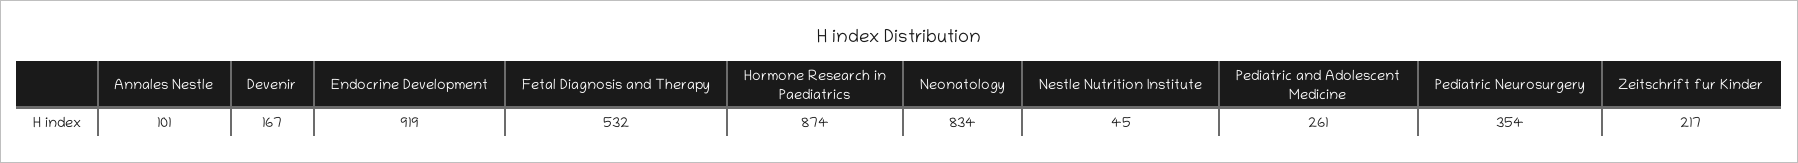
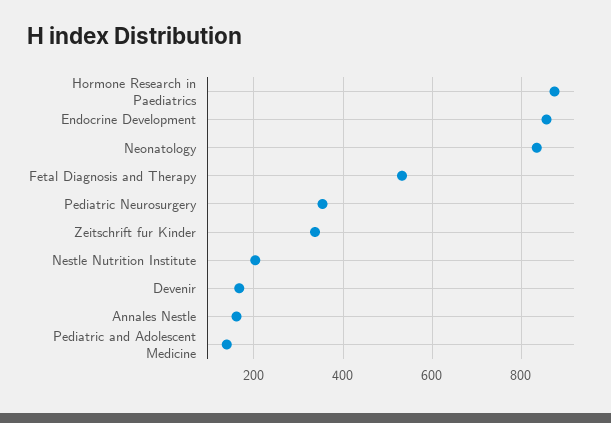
Annales Nestle: 101 -> 160
Endocrine Development: 919 -> 860
Nestle Nutrition Institute: 45 -> 200
Pediatric and Adolescent Medicine: 261 -> 140
Zeitschrift fur Kinder: 217 -> 340

